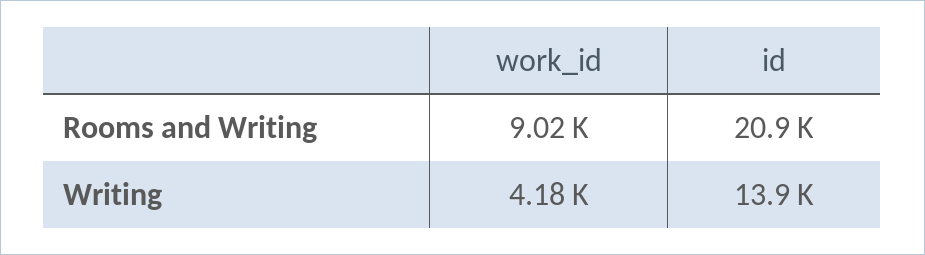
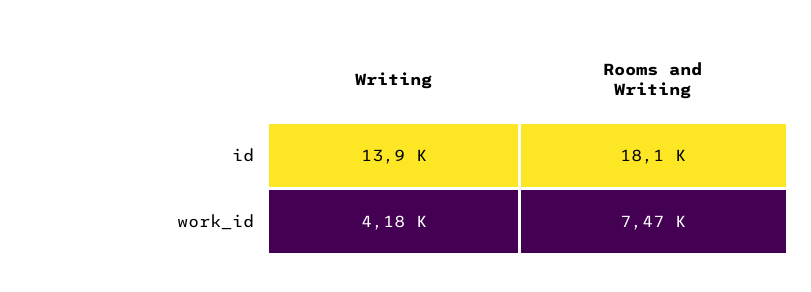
work_id, Rooms and Writing: 9020 -> 7470
id, Rooms and Writing: 20900 -> 18100

